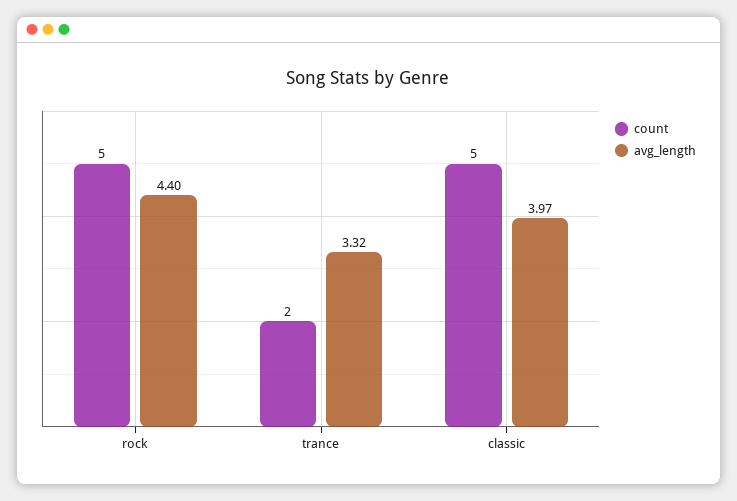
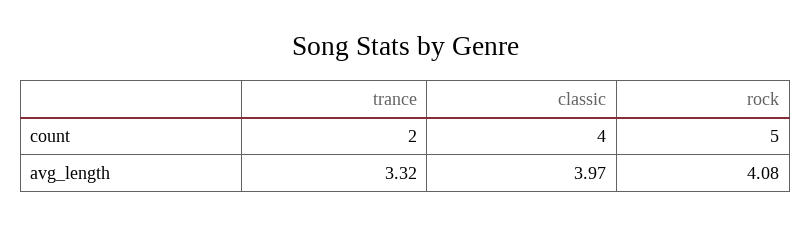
avg_length, rock: 4.4 -> 4.08
count, classic: 5 -> 4

